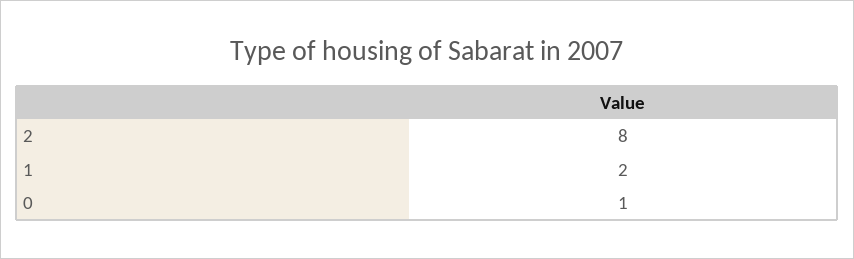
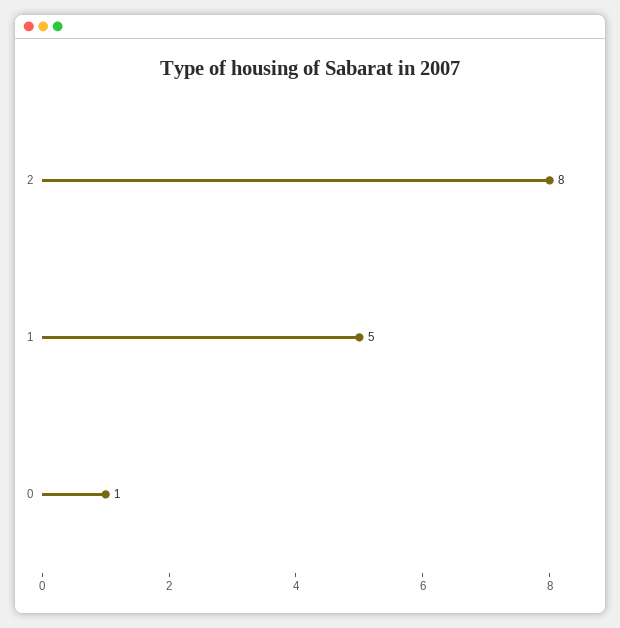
1: 2 -> 5

